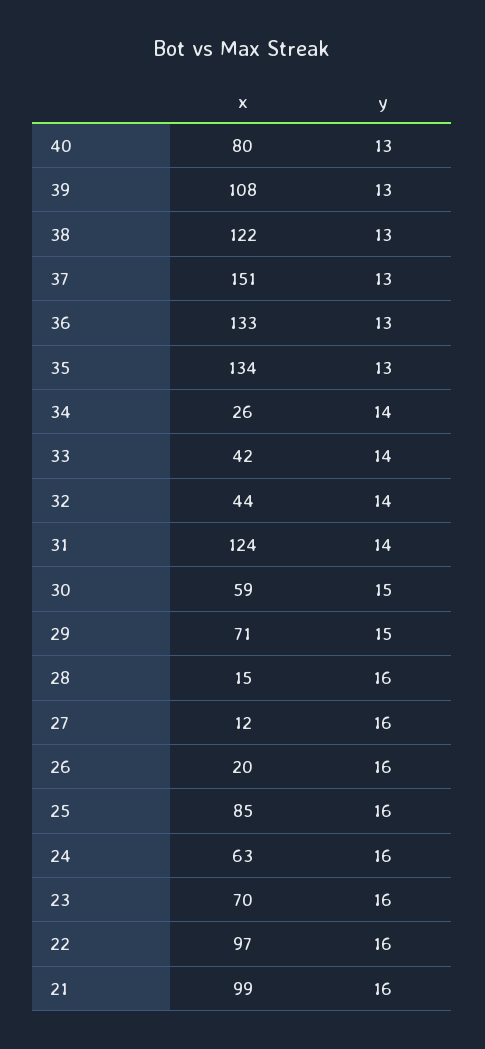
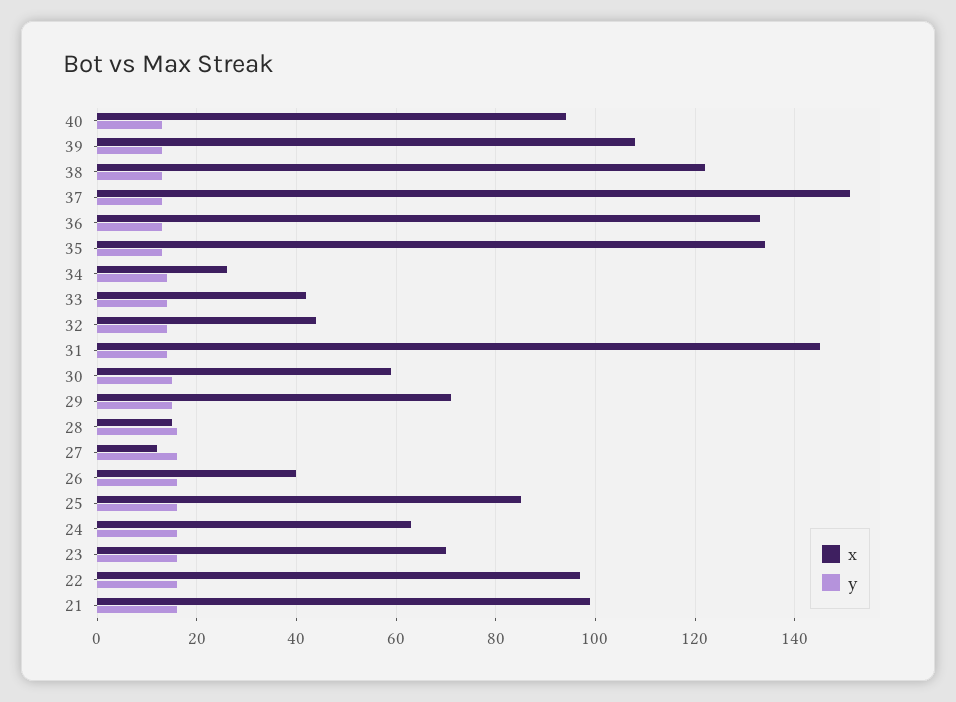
x, 40: 80 -> 95
x, 31: 124 -> 145
x, 26: 20 -> 40

